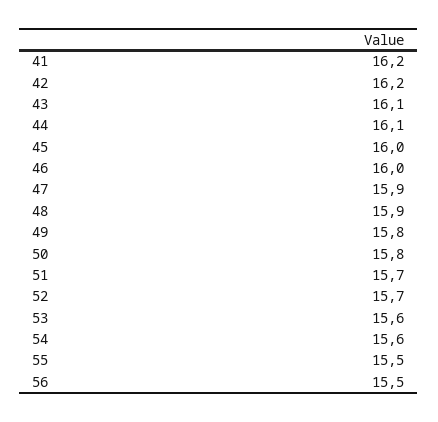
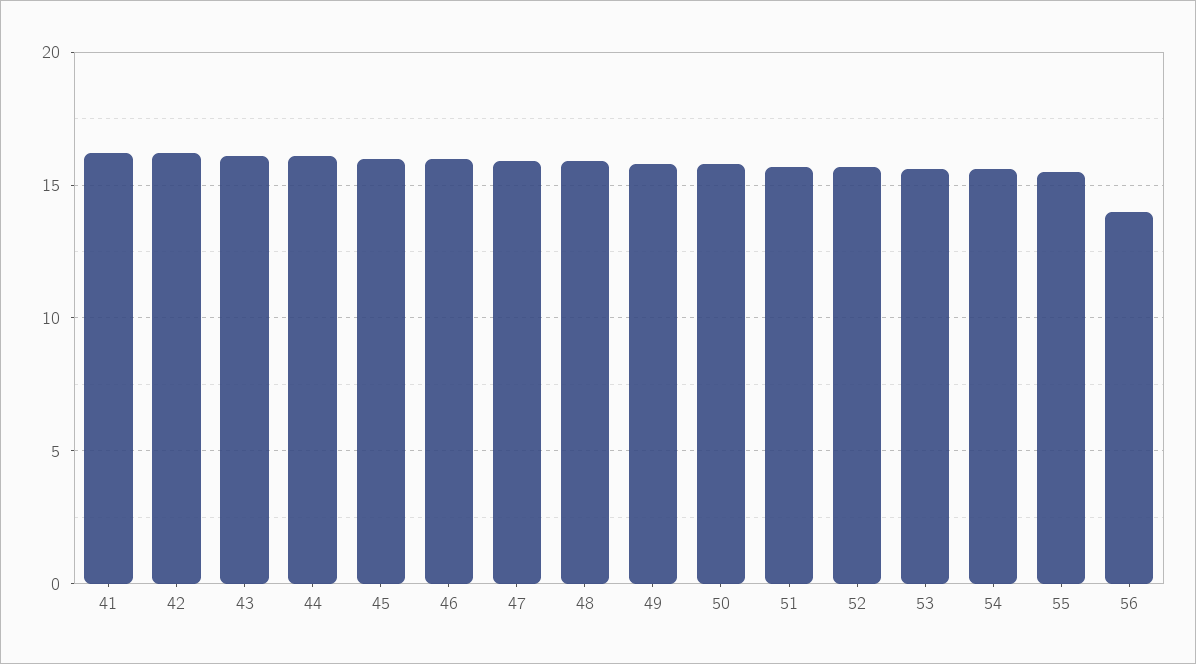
56: 15.5 -> 14

